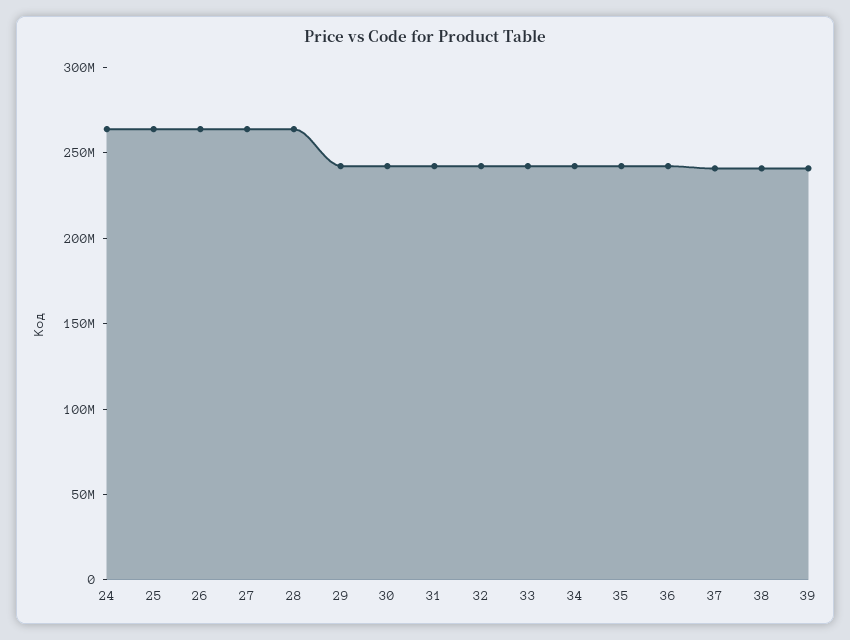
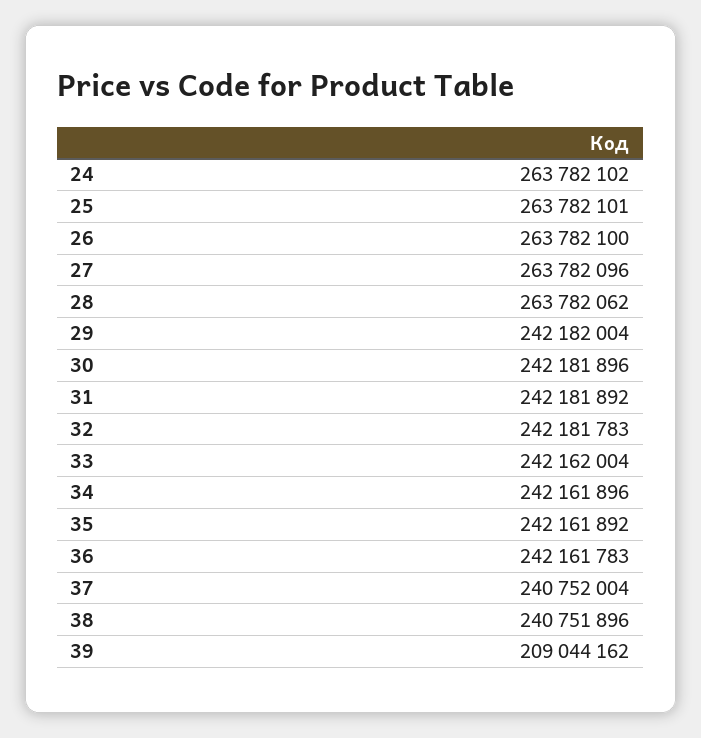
39: 240000000 -> 209044162

